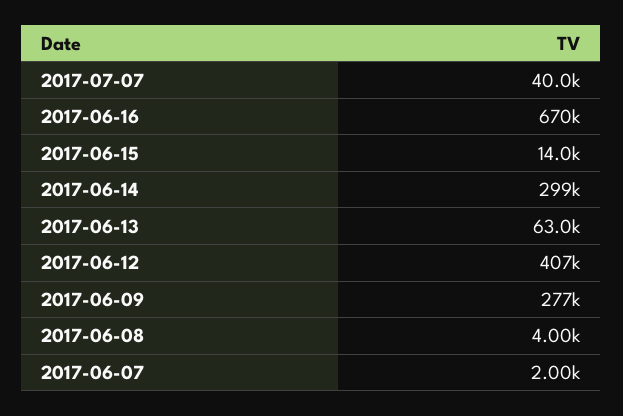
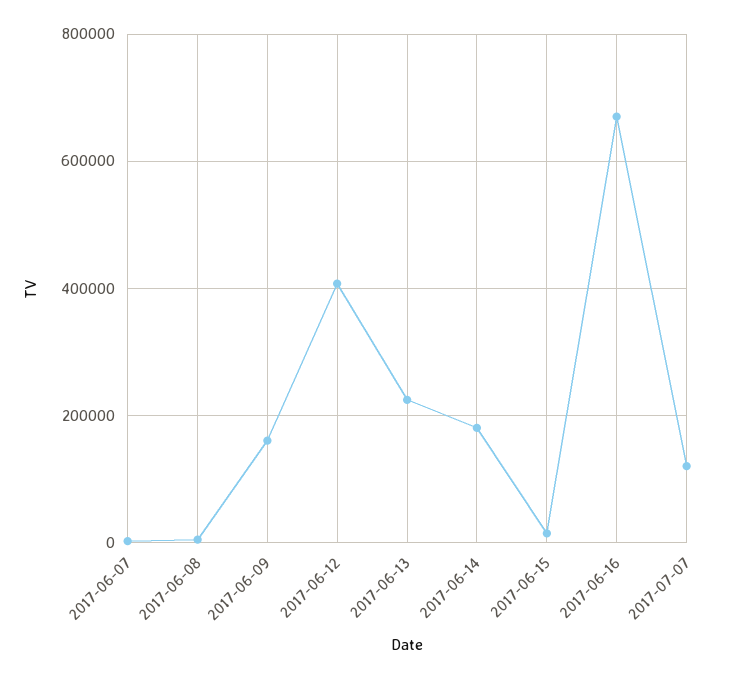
2017-07-07: 40000 -> 120000
2017-06-14: 299000 -> 180000
2017-06-13: 63000 -> 220000
2017-06-09: 277000 -> 160000

